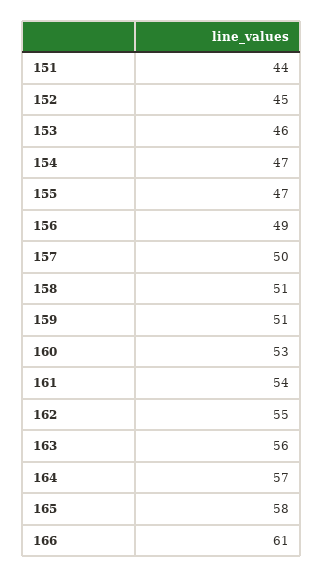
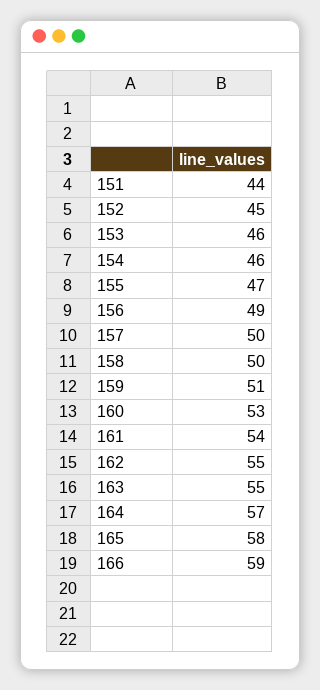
154: 47 -> 46
158: 51 -> 50
163: 56 -> 55
166: 61 -> 59

